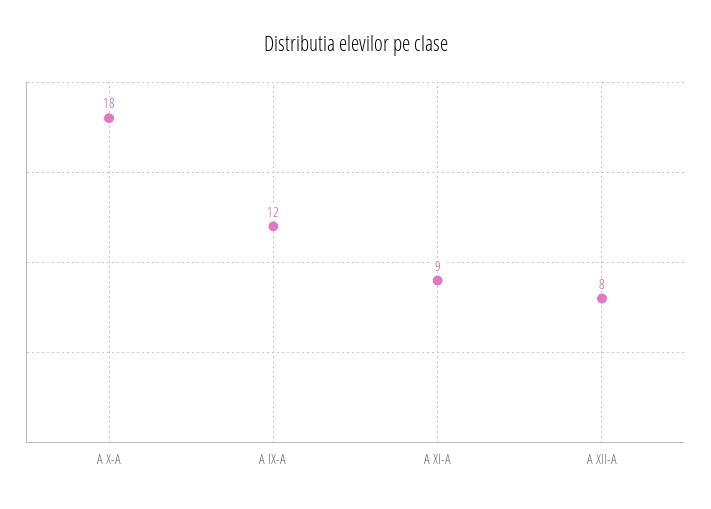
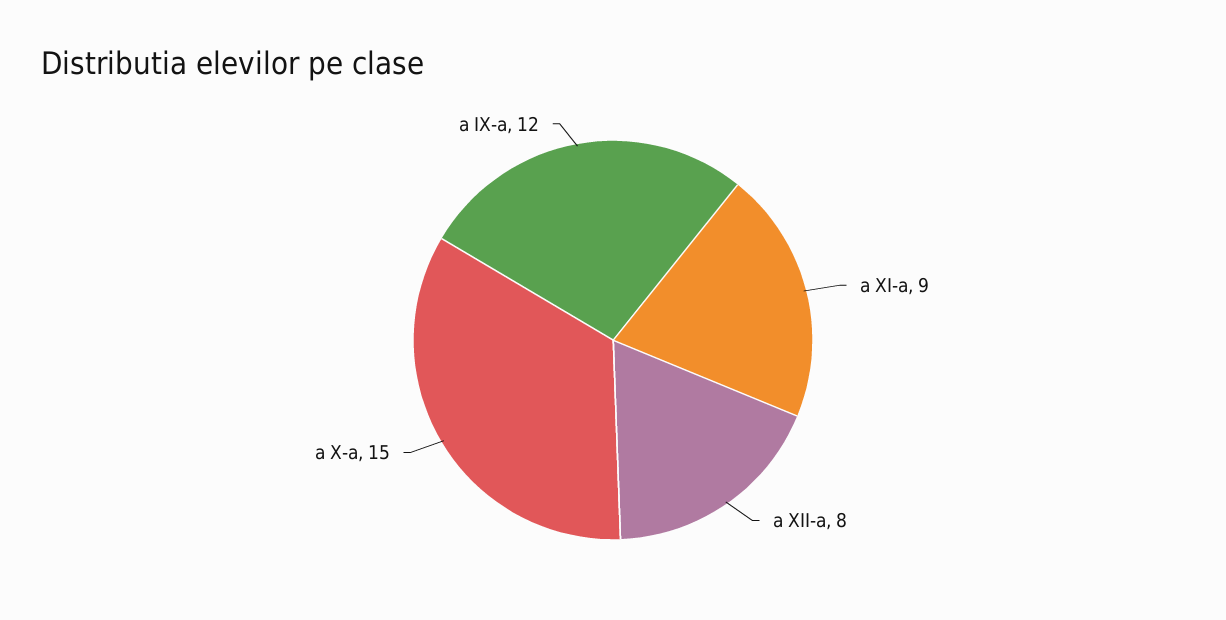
A X-A: 18 -> 15

